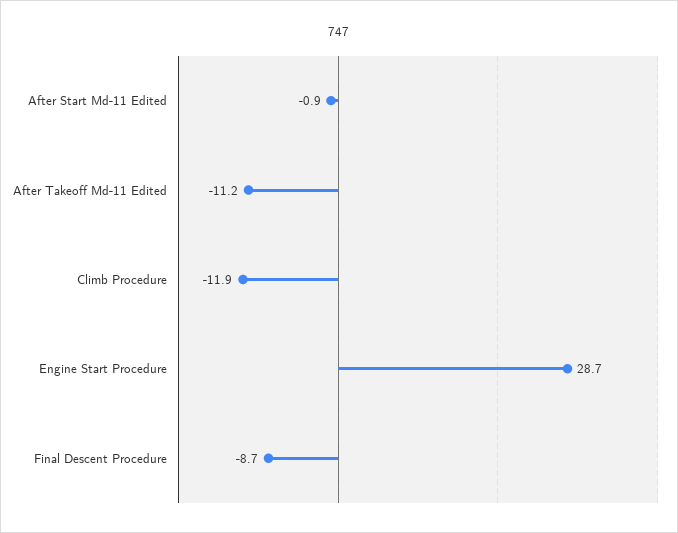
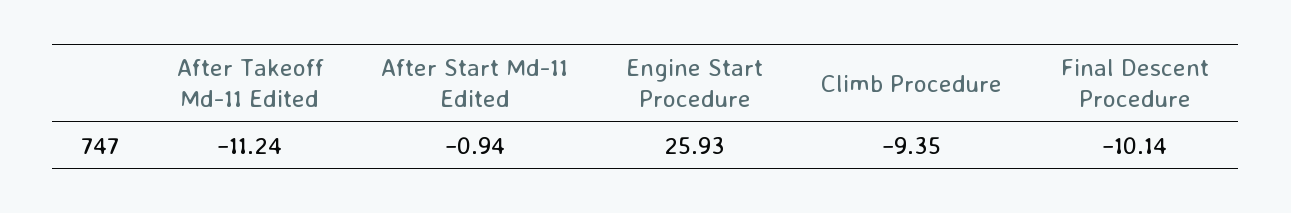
Climb Procedure: -11.9 -> -9.35
Engine Start Procedure: 28.7 -> 25.93
Final Descent Procedure: -8.7 -> -10.14

